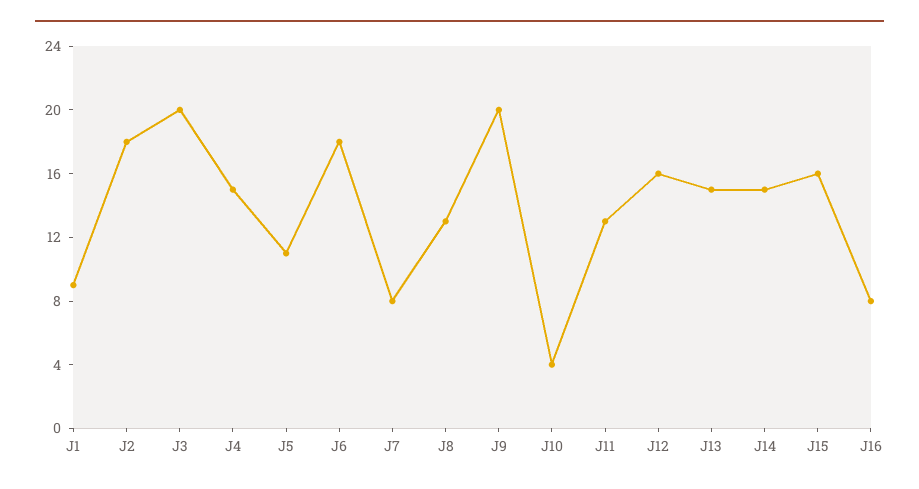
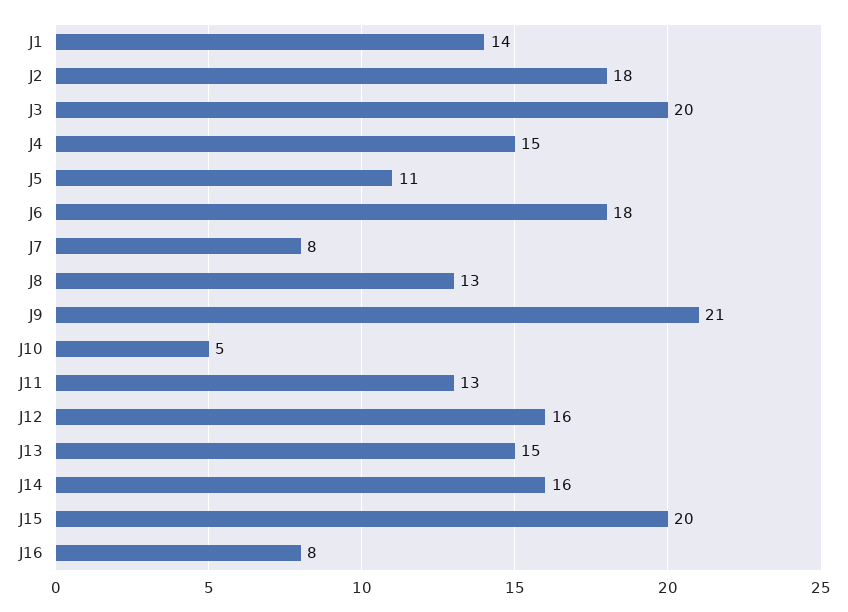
J1: 9 -> 14
J9: 20 -> 21
J10: 4 -> 5
J14: 15 -> 16
J15: 16 -> 20

